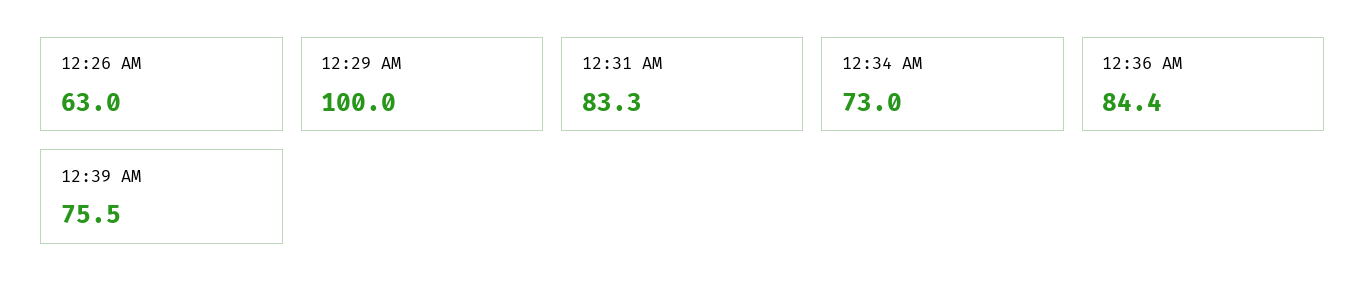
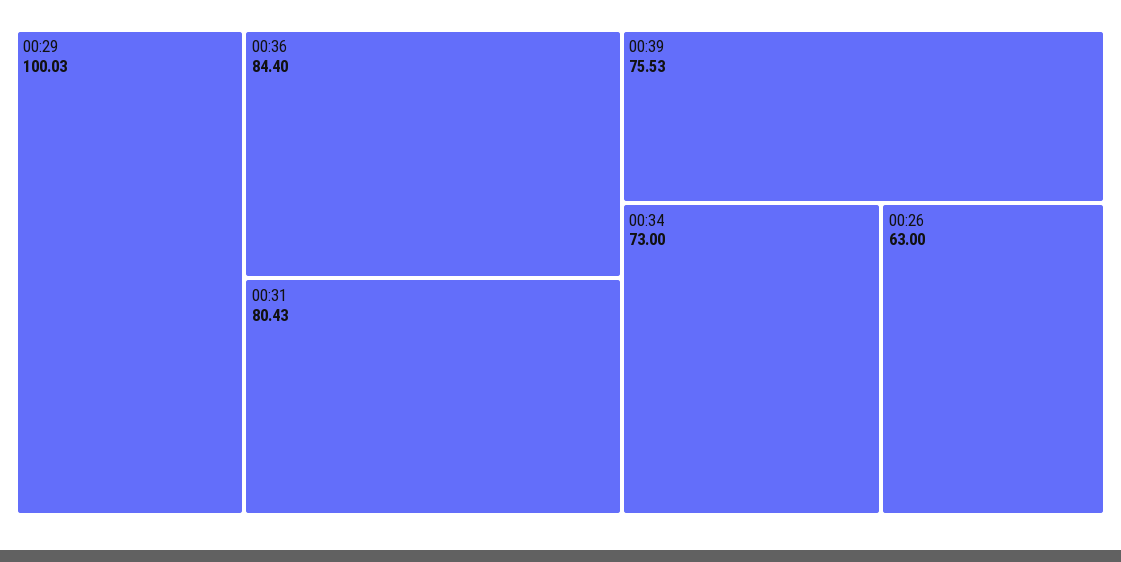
12:31 AM: 83.3 -> 80.43

